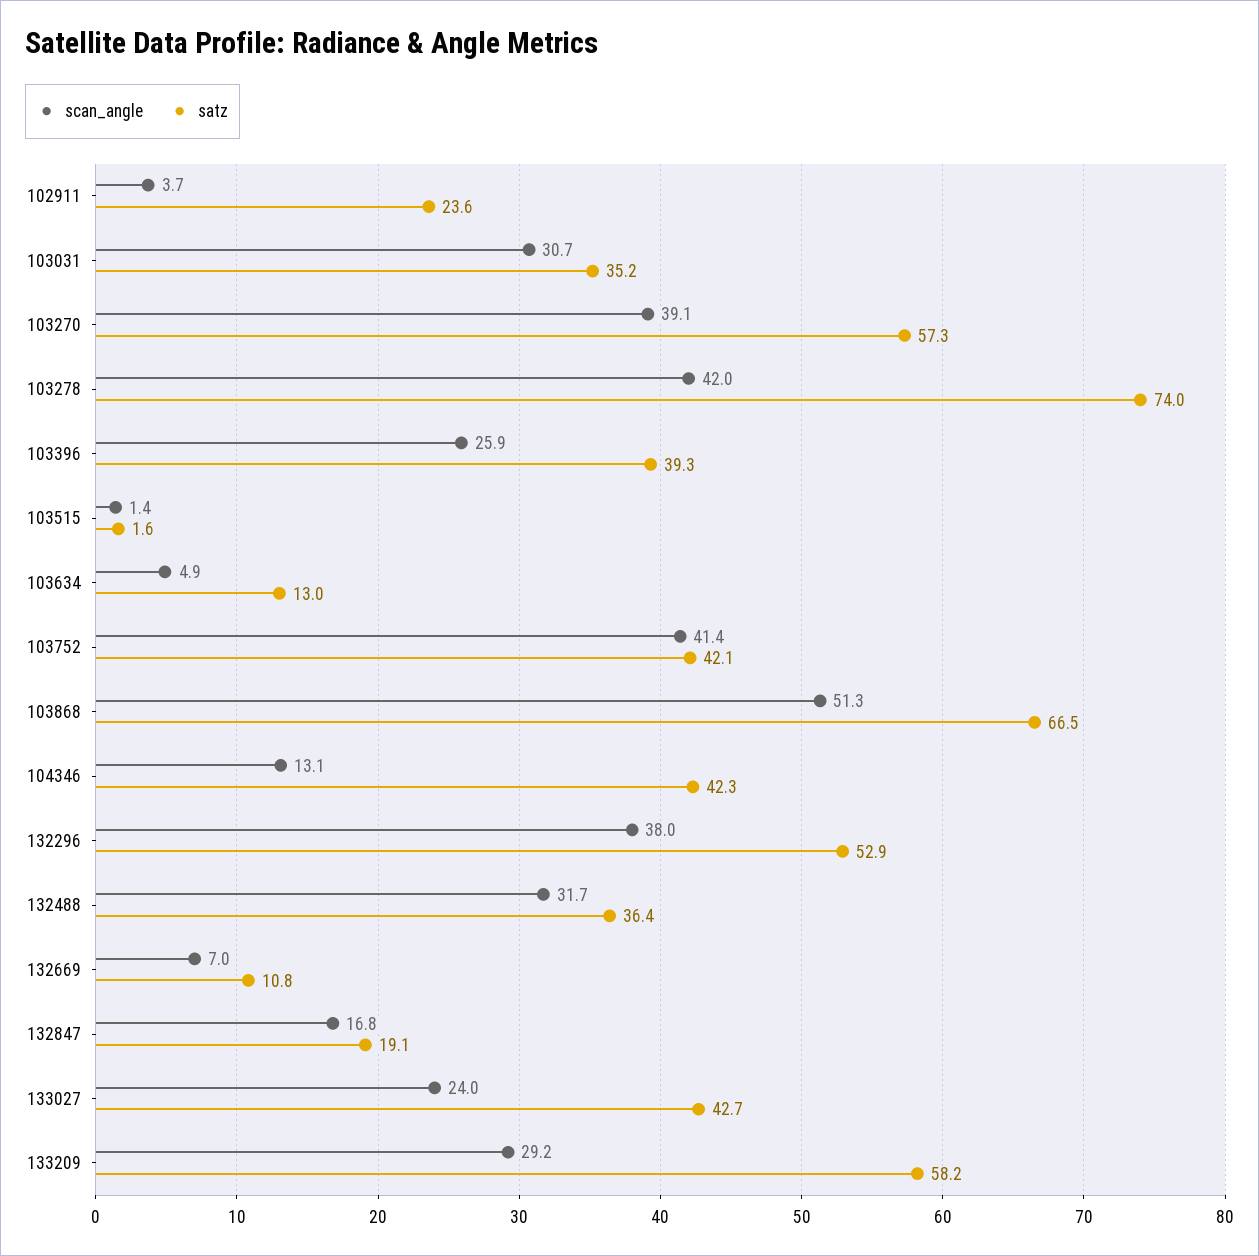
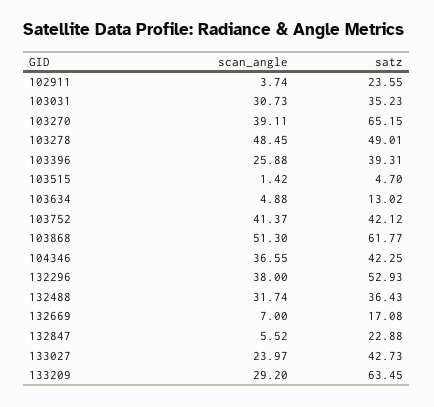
satz, 103270: 57.3 -> 65.15
scan_angle, 103278: 42 -> 48.45
satz, 103278: 74 -> 49.01
satz, 103515: 1.6 -> 4.7
satz, 103868: 66.5 -> 61.77
scan_angle, 104346: 13.1 -> 36.55
satz, 132669: 10.8 -> 17.08
scan_angle, 132847: 16.8 -> 5.52
satz, 132847: 19.1 -> 22.88
satz, 133209: 58.2 -> 63.45

